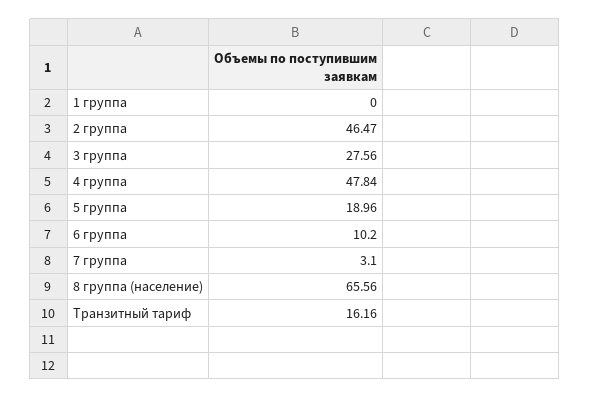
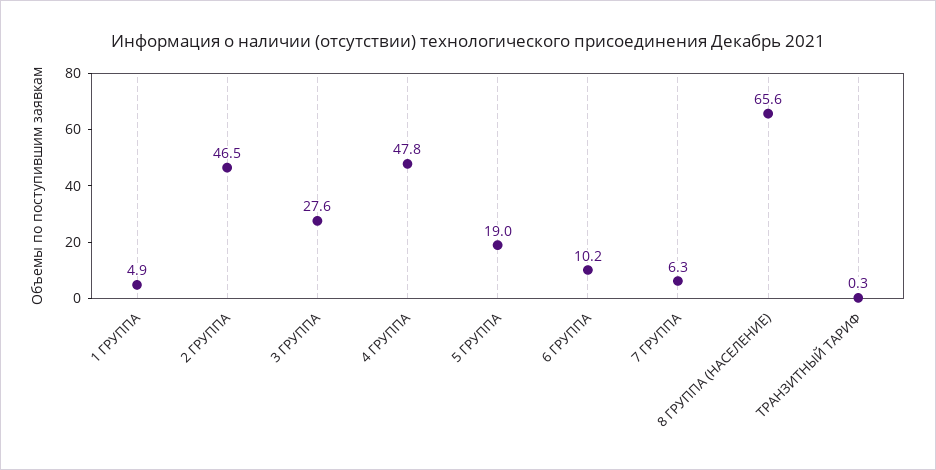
1 группа: 0 -> 4.9
7 группа: 3.1 -> 6.3
Транзитный тариф: 16.16 -> 0.3

